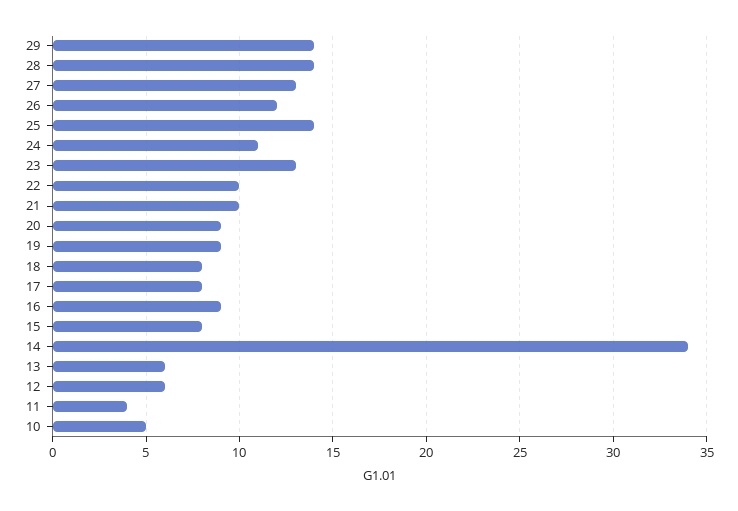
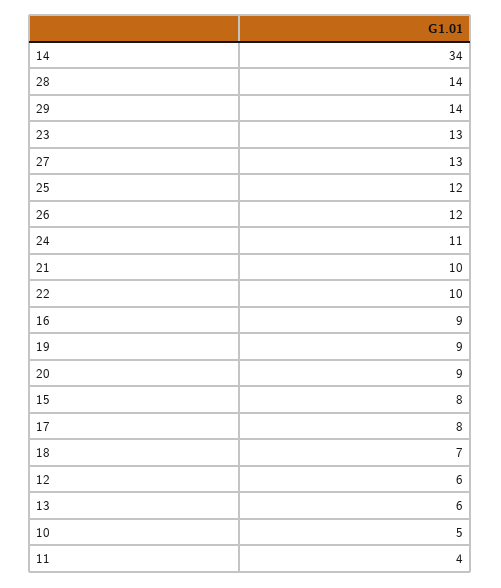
25: 14 -> 12
18: 8 -> 7

